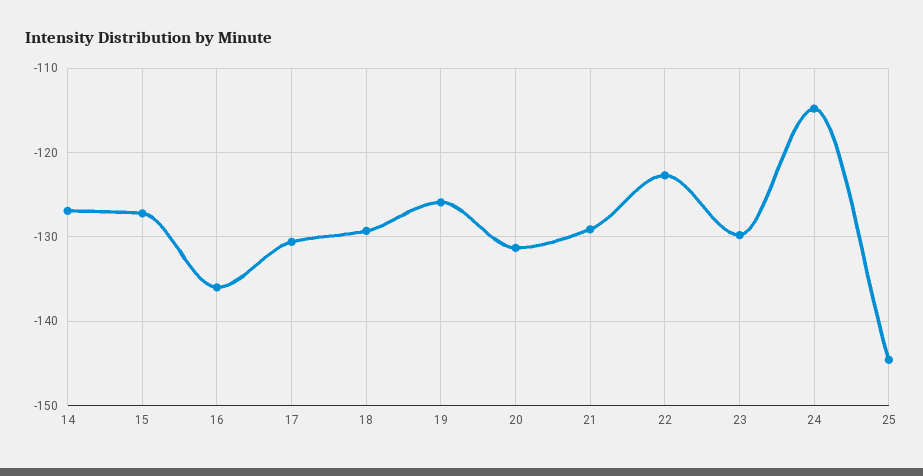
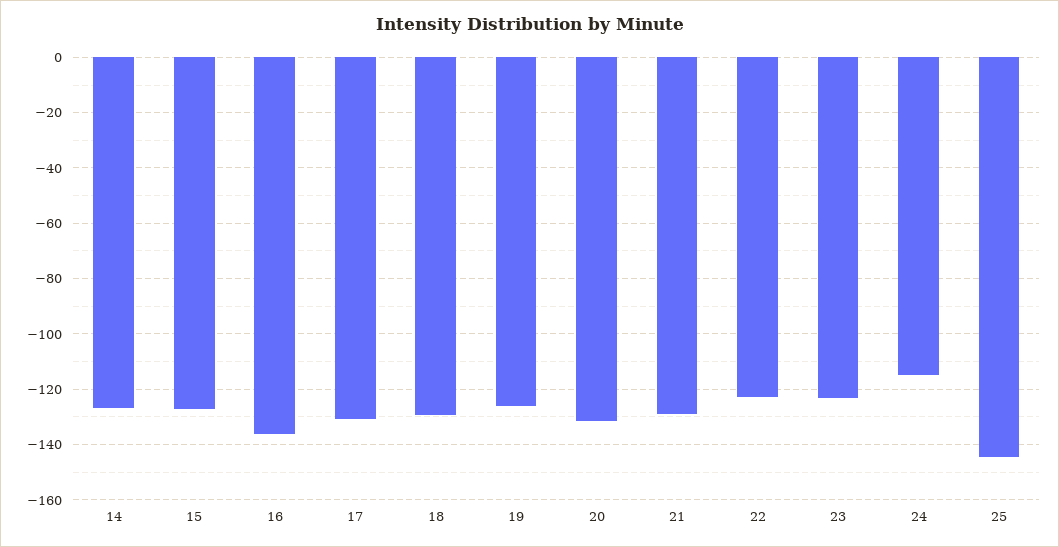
23: -130 -> -122.5

